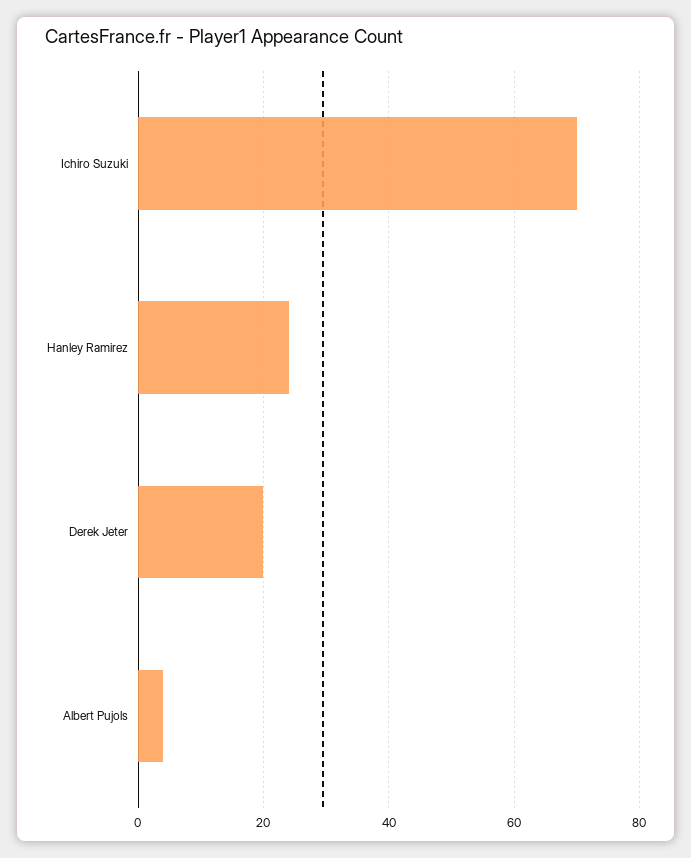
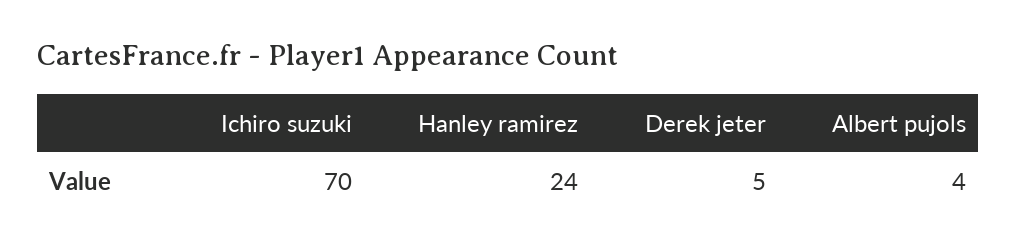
Derek Jeter: 20 -> 5

